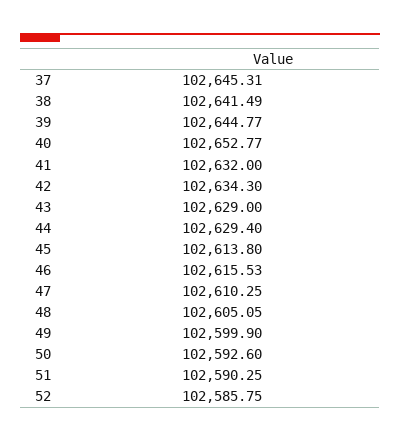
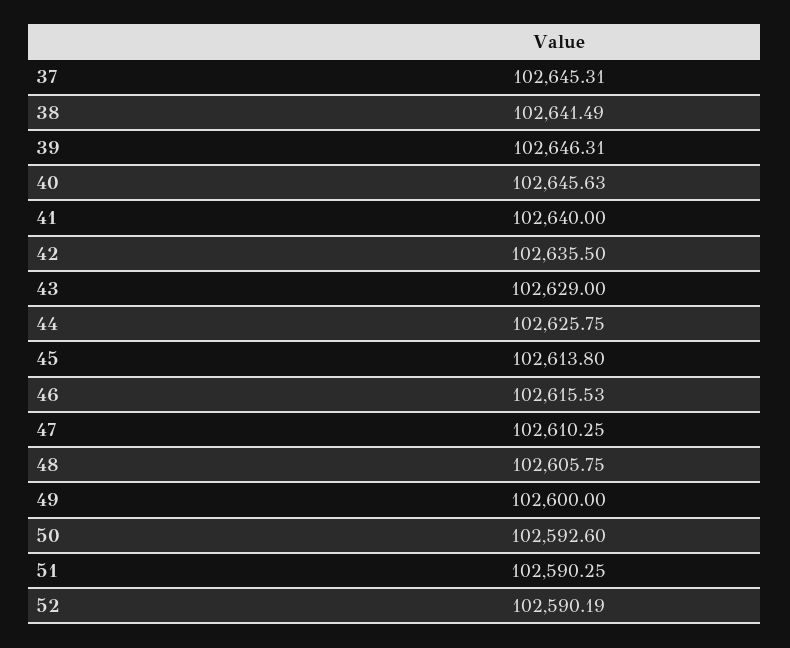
39: 102644.77 -> 102646.31
40: 102652.77 -> 102645.63
41: 102632 -> 102640
42: 102634.3 -> 102635.5
44: 102629.4 -> 102625.75
48: 102605.05 -> 102605.75
49: 102599.9 -> 102600
52: 102585.75 -> 102590.19

